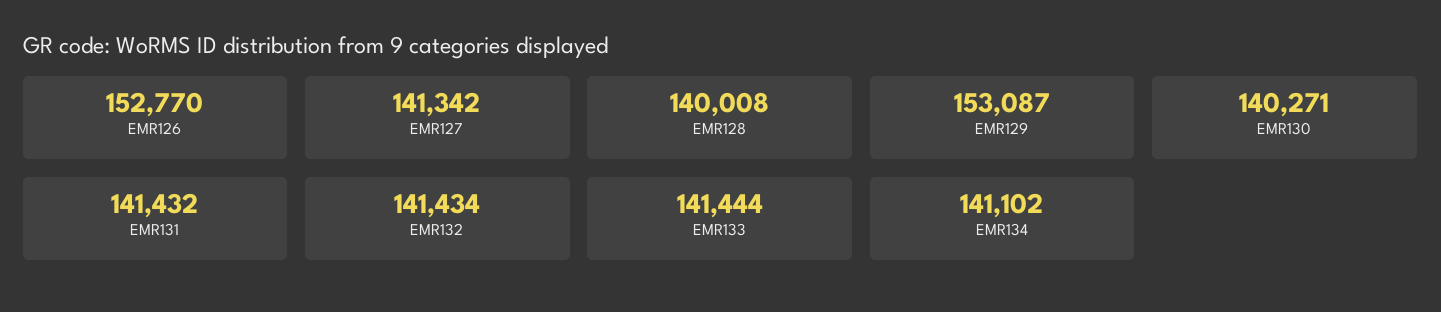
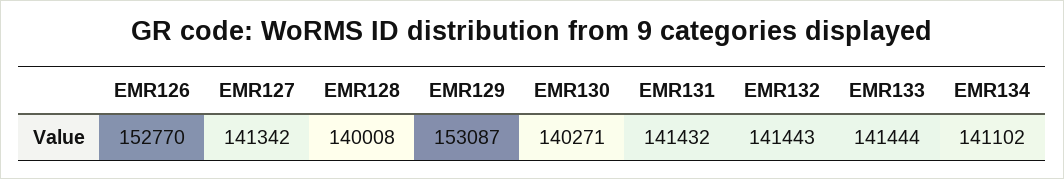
EMR132: 141434 -> 141443

